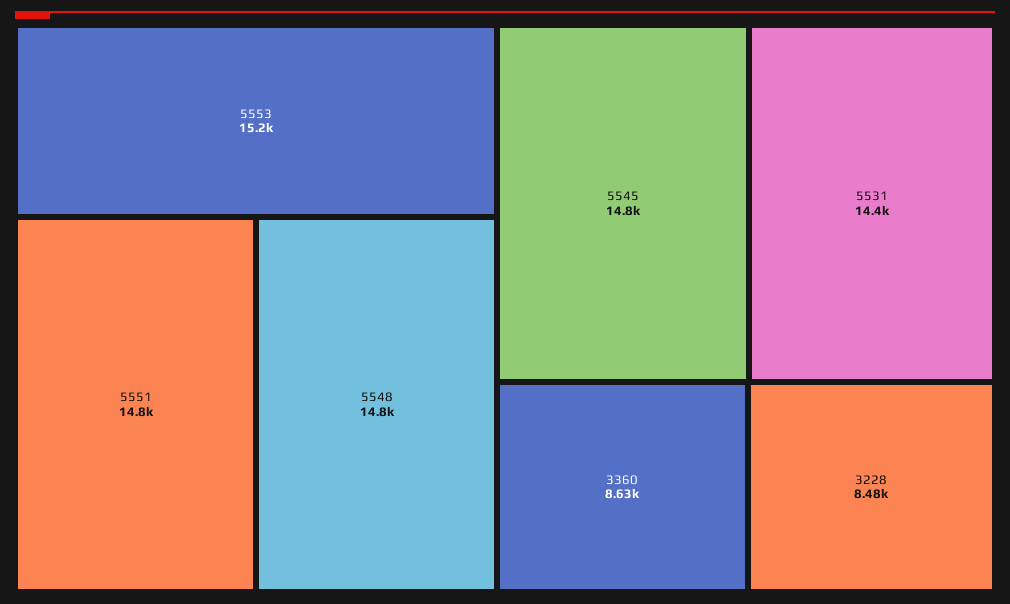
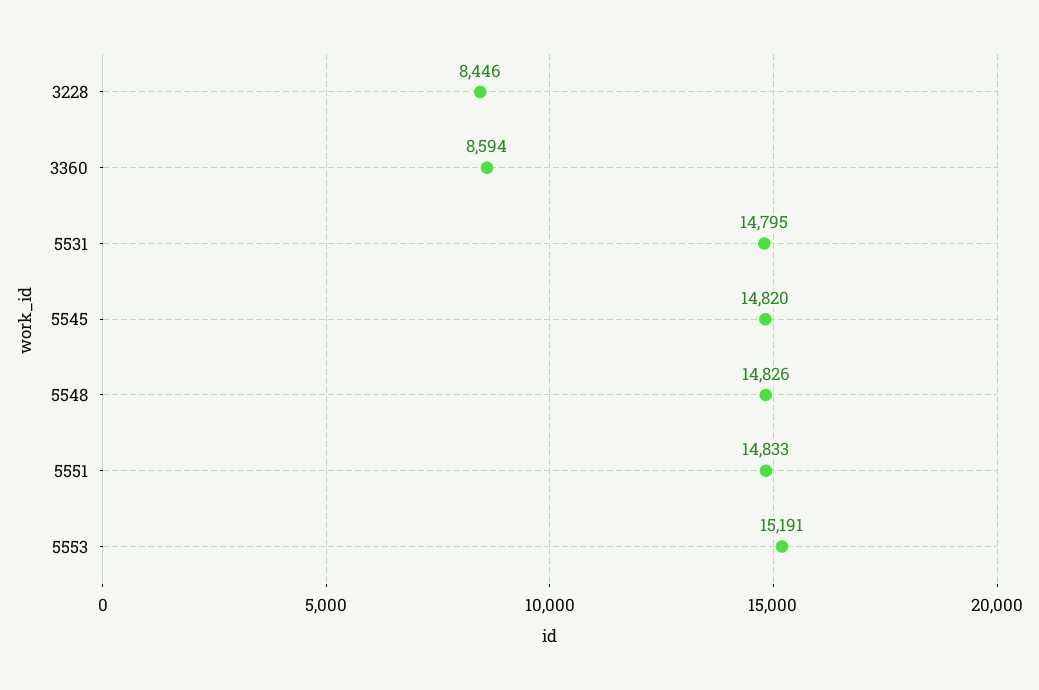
5531: 14400 -> 14795
3360: 8630 -> 8594
3228: 8480 -> 8446

